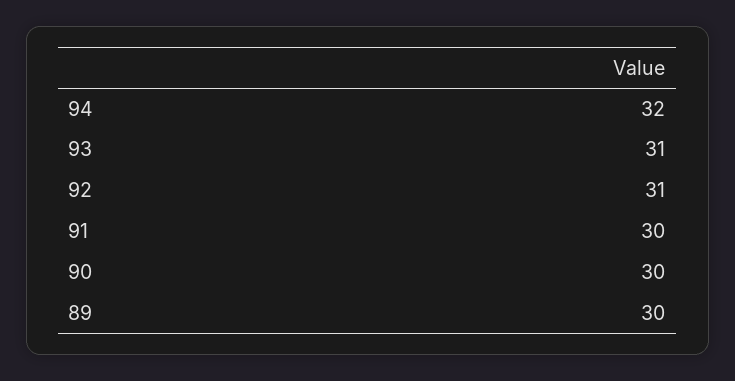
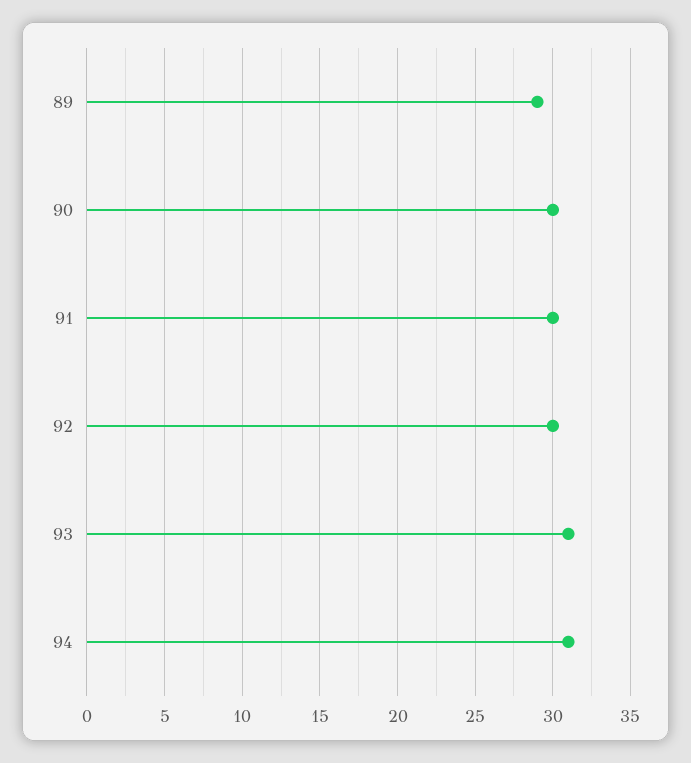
94: 32 -> 31
92: 31 -> 30
89: 30 -> 29

